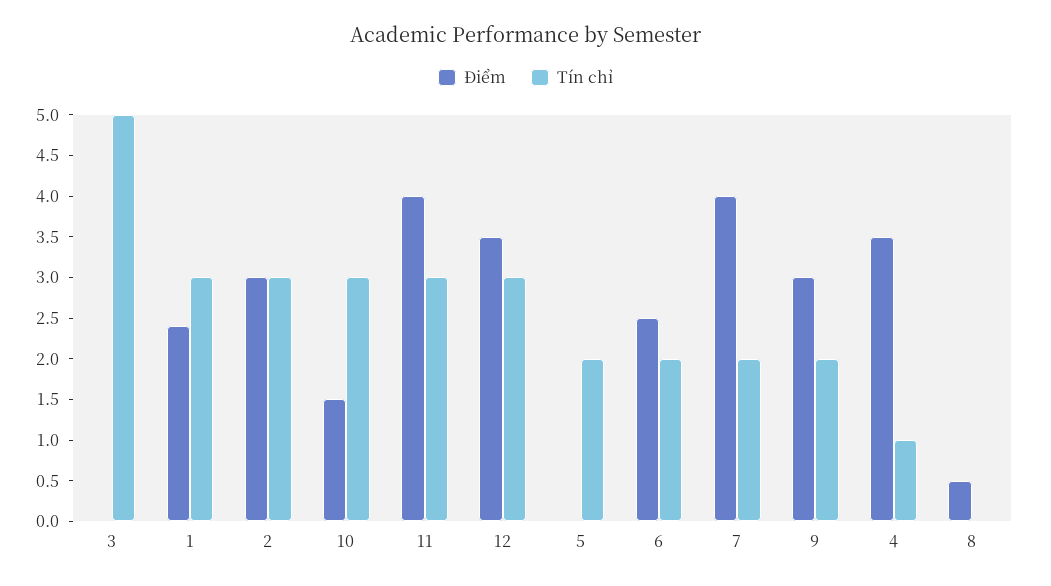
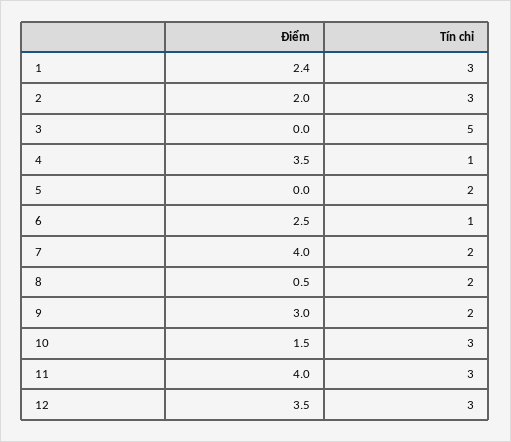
Điểm, 2: 3 -> 2
Tín chỉ, 6: 2 -> 1
Tín chỉ, 8: 0 -> 2

